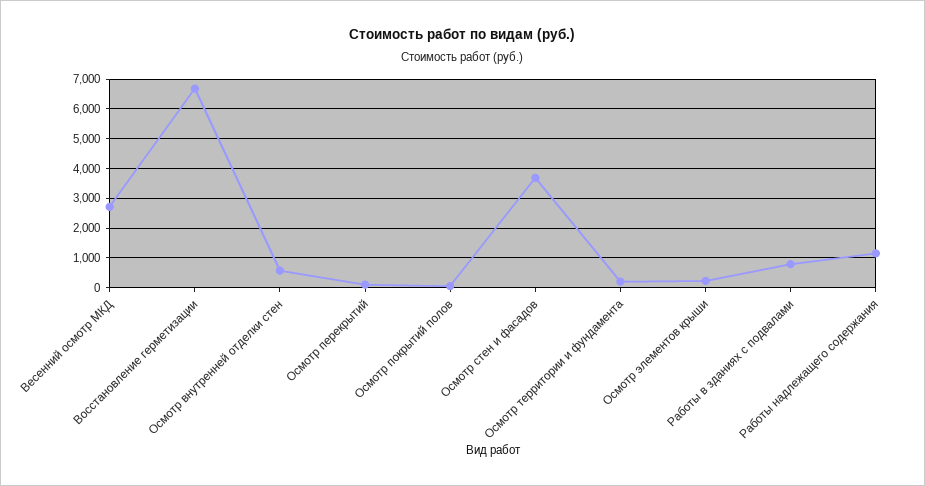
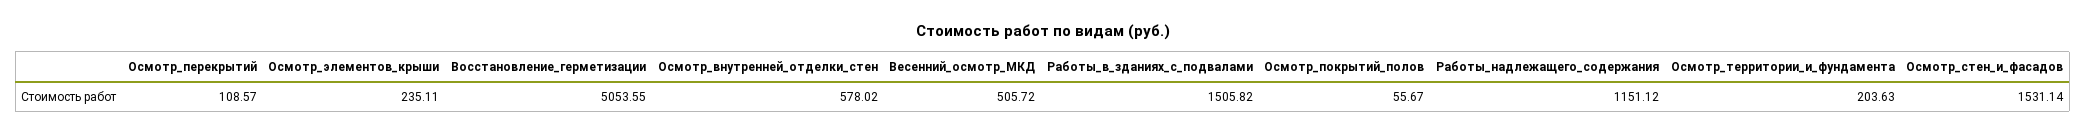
Весенний осмотр МКД: 2750 -> 505.72
Восстановление герметизации: 6750 -> 5053.55
Осмотр стен и фасадов: 3750 -> 1531.14
Работы в зданиях с подвалами: 750 -> 1505.82

